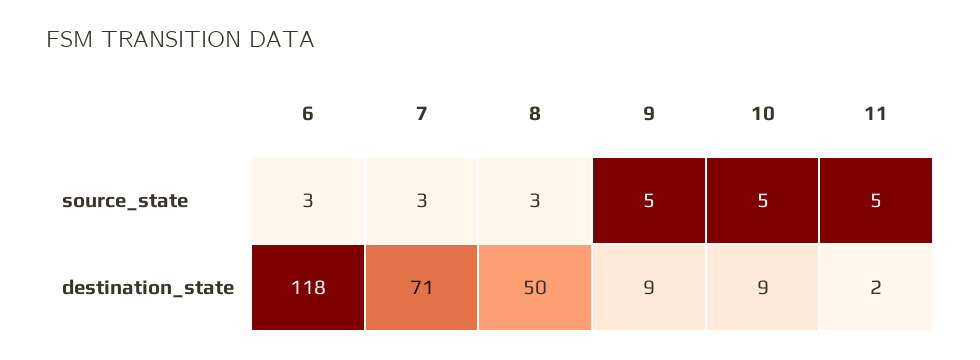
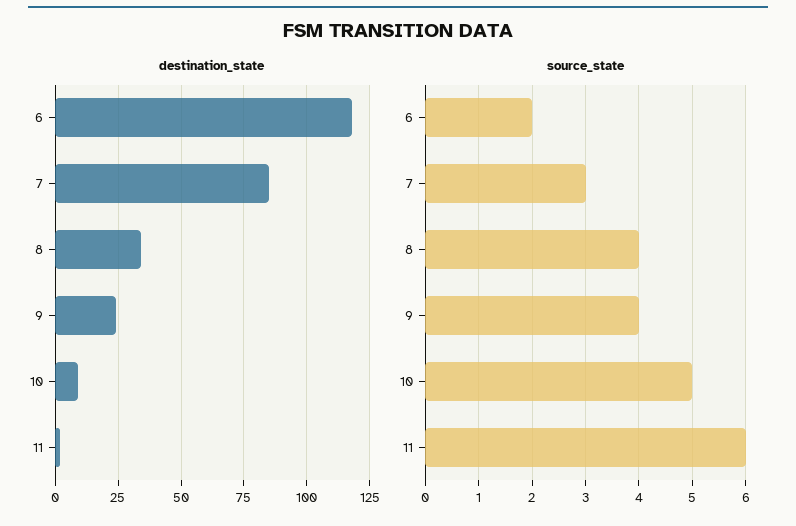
source_state, 6: 3 -> 2
source_state, 8: 3 -> 4
source_state, 9: 5 -> 4
source_state, 11: 5 -> 6
destination_state, 7: 71 -> 85
destination_state, 8: 50 -> 35
destination_state, 9: 9 -> 25

